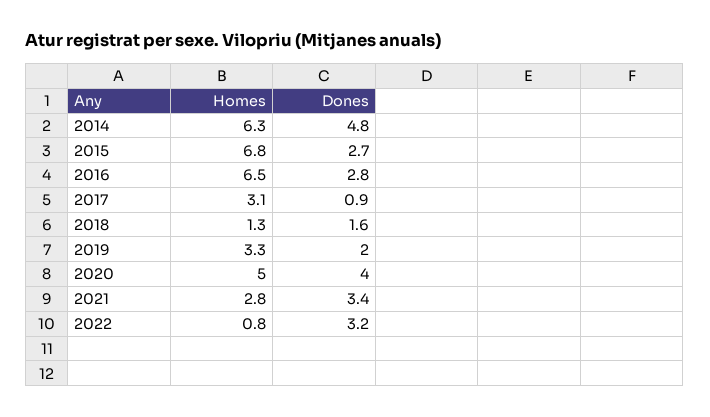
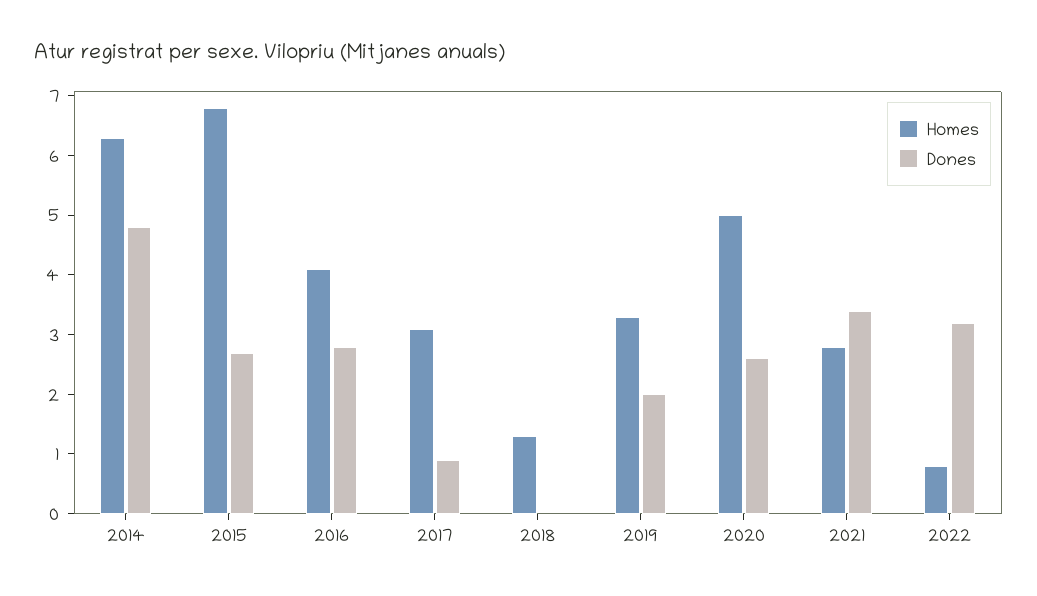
Homes, 2016: 6.5 -> 4
Dones, 2018: 1.6 -> 0
Dones, 2020: 4 -> 2.5

